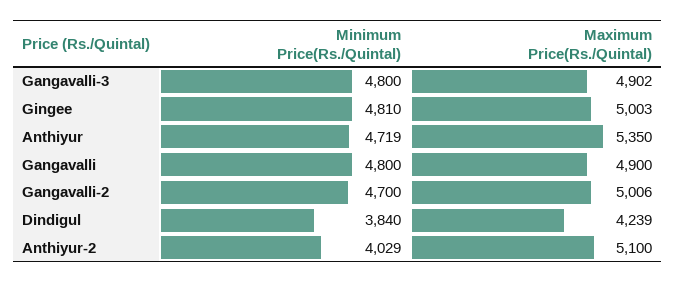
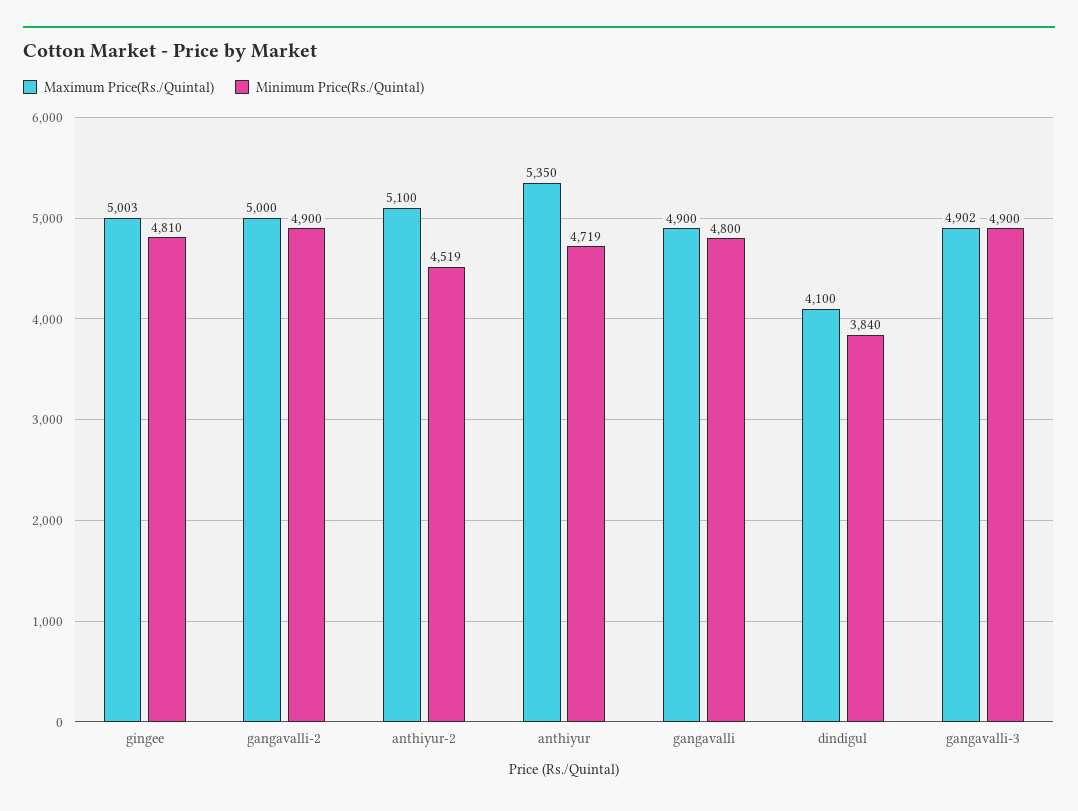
Minimum Price(Rs./Quintal), Gangavalli-3: 4800 -> 4900
Minimum Price(Rs./Quintal), Gangavalli-2: 4700 -> 4900
Maximum Price(Rs./Quintal), Gangavalli-2: 5006 -> 5000
Maximum Price(Rs./Quintal), Dindigul: 4239 -> 4100
Minimum Price(Rs./Quintal), Anthiyur-2: 4029 -> 4519

